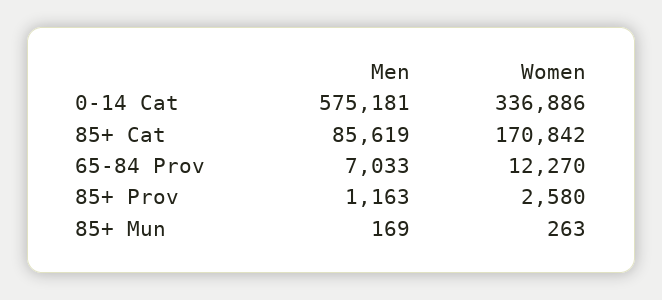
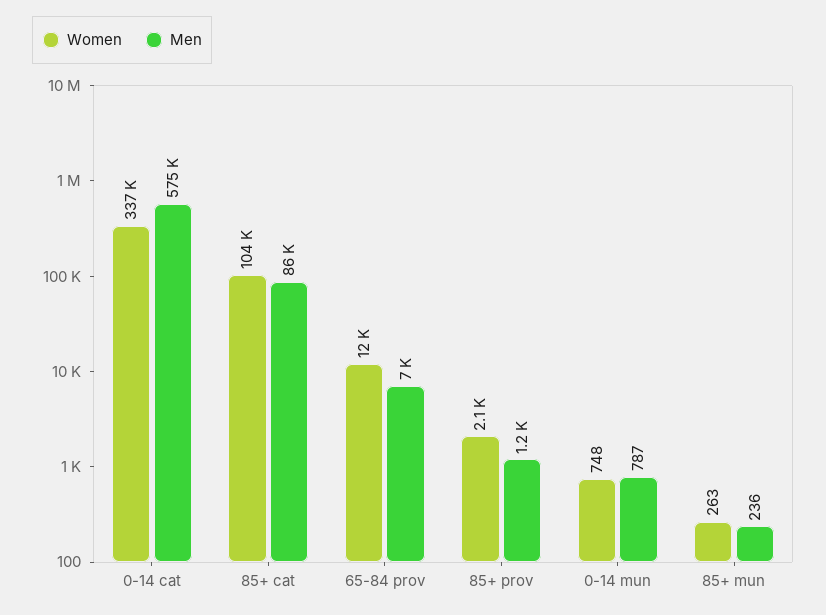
Women, 85+ Cat: 170842 -> 104000
Women, 85+ Prov: 2580 -> 2100
Men, 85+ Mun: 169 -> 236
Women, 0-14 mun: none -> 748
Men, 0-14 mun: none -> 787

